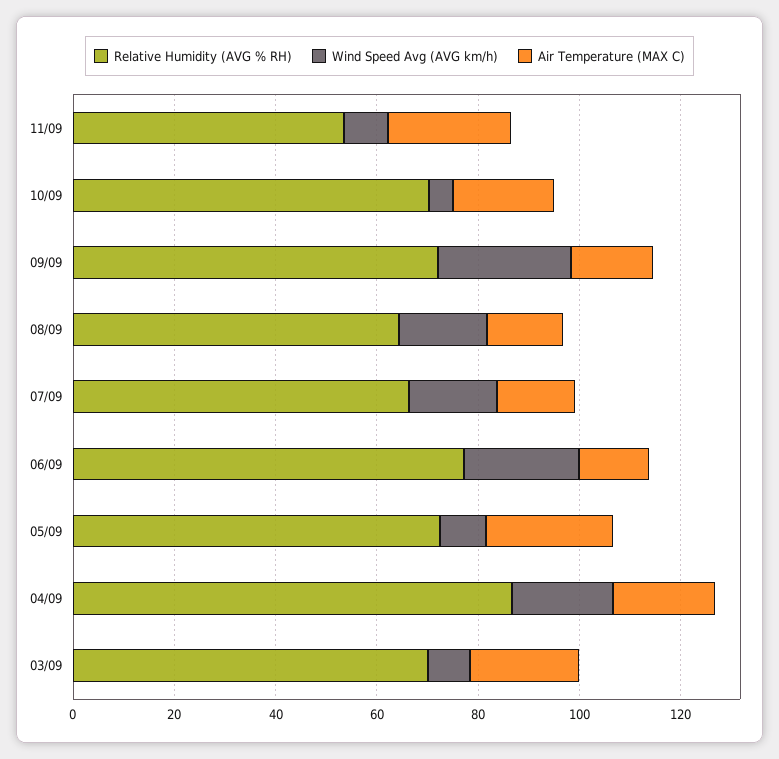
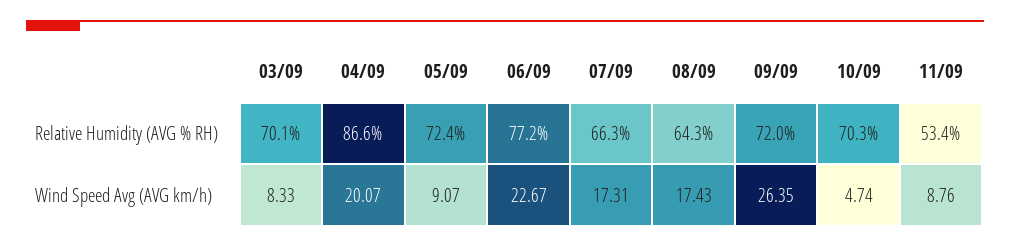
Air Temperature (MAX C), 11/09: 25 -> none
Air Temperature (MAX C), 10/09: 20 -> none
Air Temperature (MAX C), 09/09: 15 -> none
Air Temperature (MAX C), 08/09: 15 -> none
Air Temperature (MAX C), 07/09: 15 -> none
Air Temperature (MAX C), 06/09: 15 -> none
Air Temperature (MAX C), 05/09: 25 -> none
Air Temperature (MAX C), 04/09: 20 -> none
Air Temperature (MAX C), 03/09: 20 -> none

